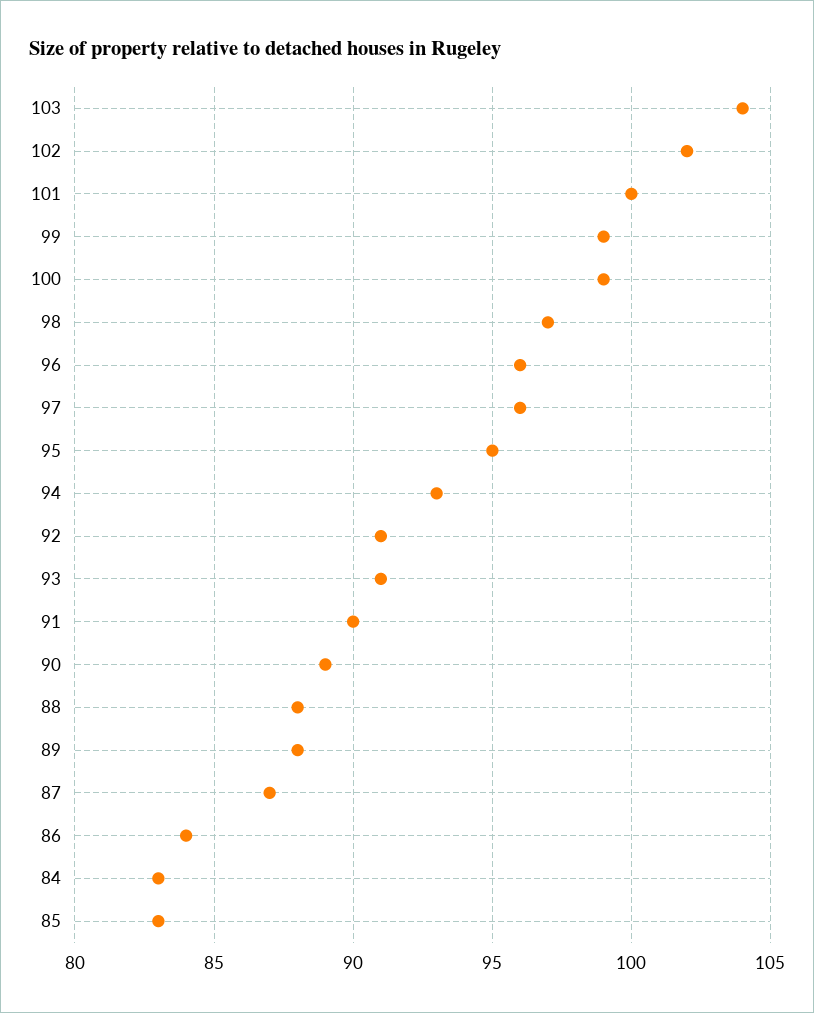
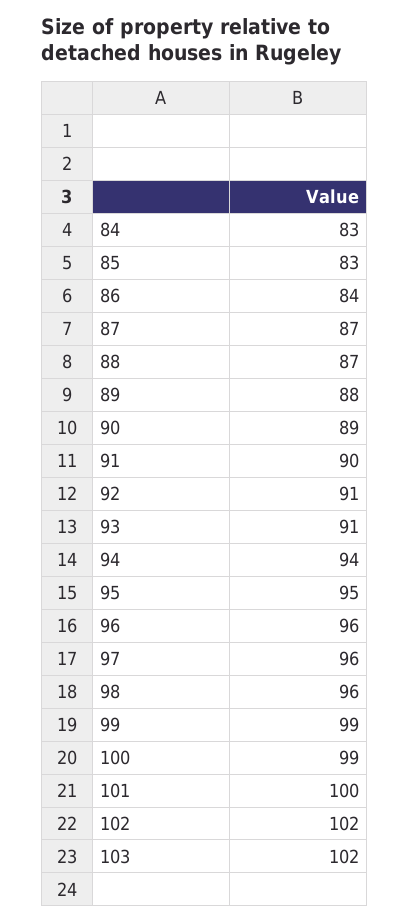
103: 104 -> 102
98: 97 -> 96
94: 93 -> 94
88: 88 -> 87

